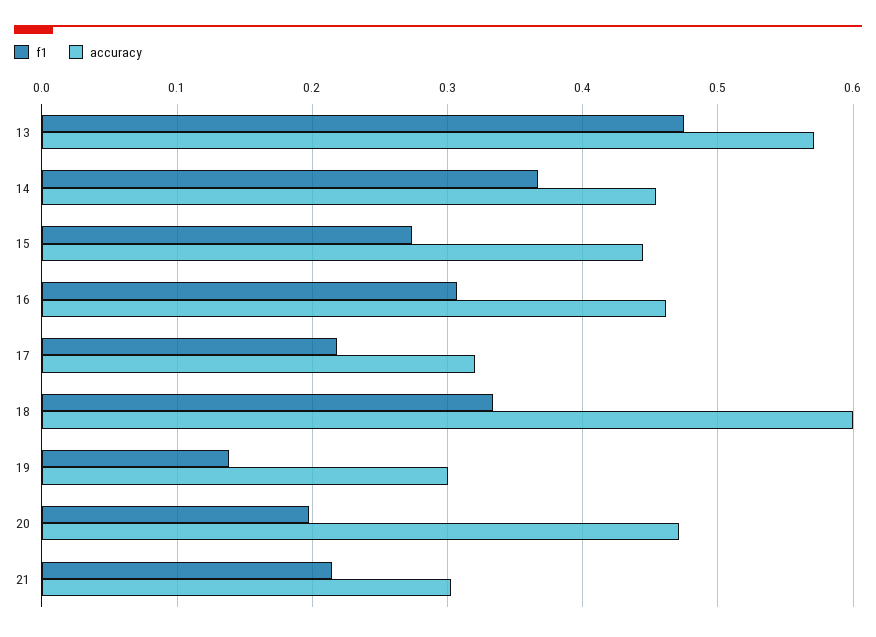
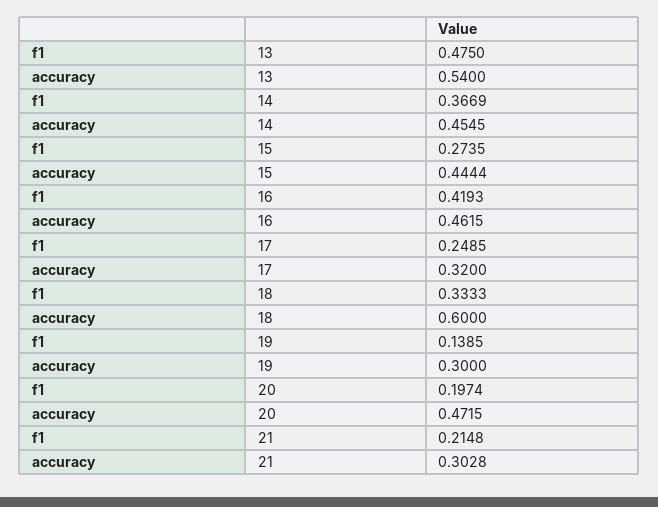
accuracy, 13: 0.57 -> 0.54
f1, 16: 0.31 -> 0.4193
f1, 17: 0.22 -> 0.2485

